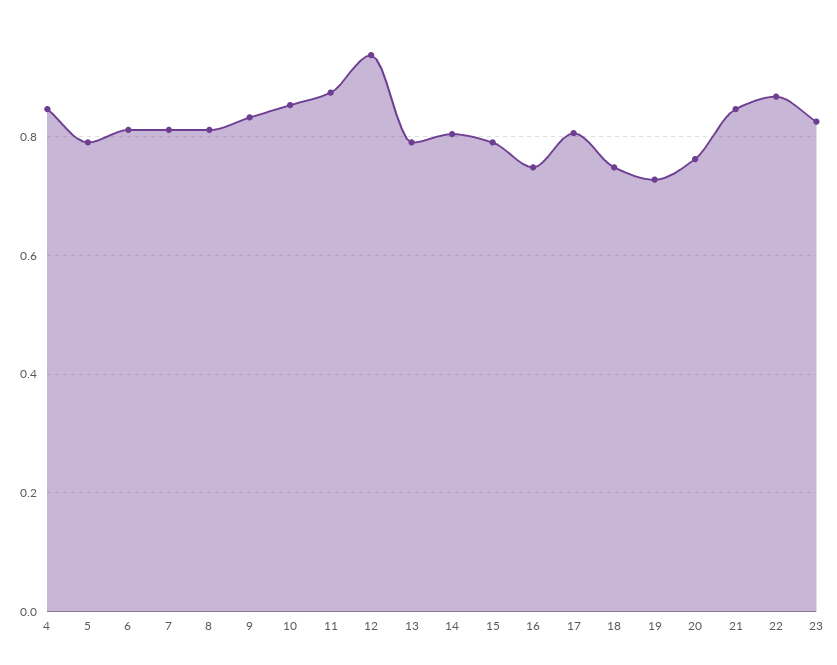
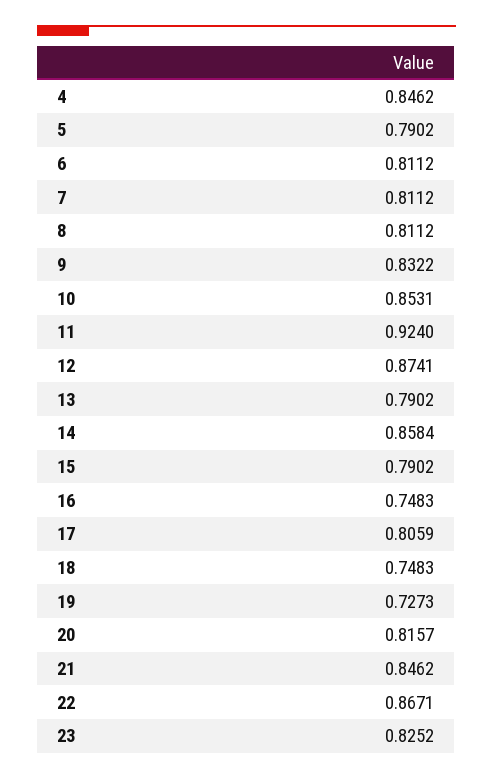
11: 0.88 -> 0.924
12: 0.94 -> 0.8741
14: 0.8 -> 0.8584
20: 0.76 -> 0.8157

